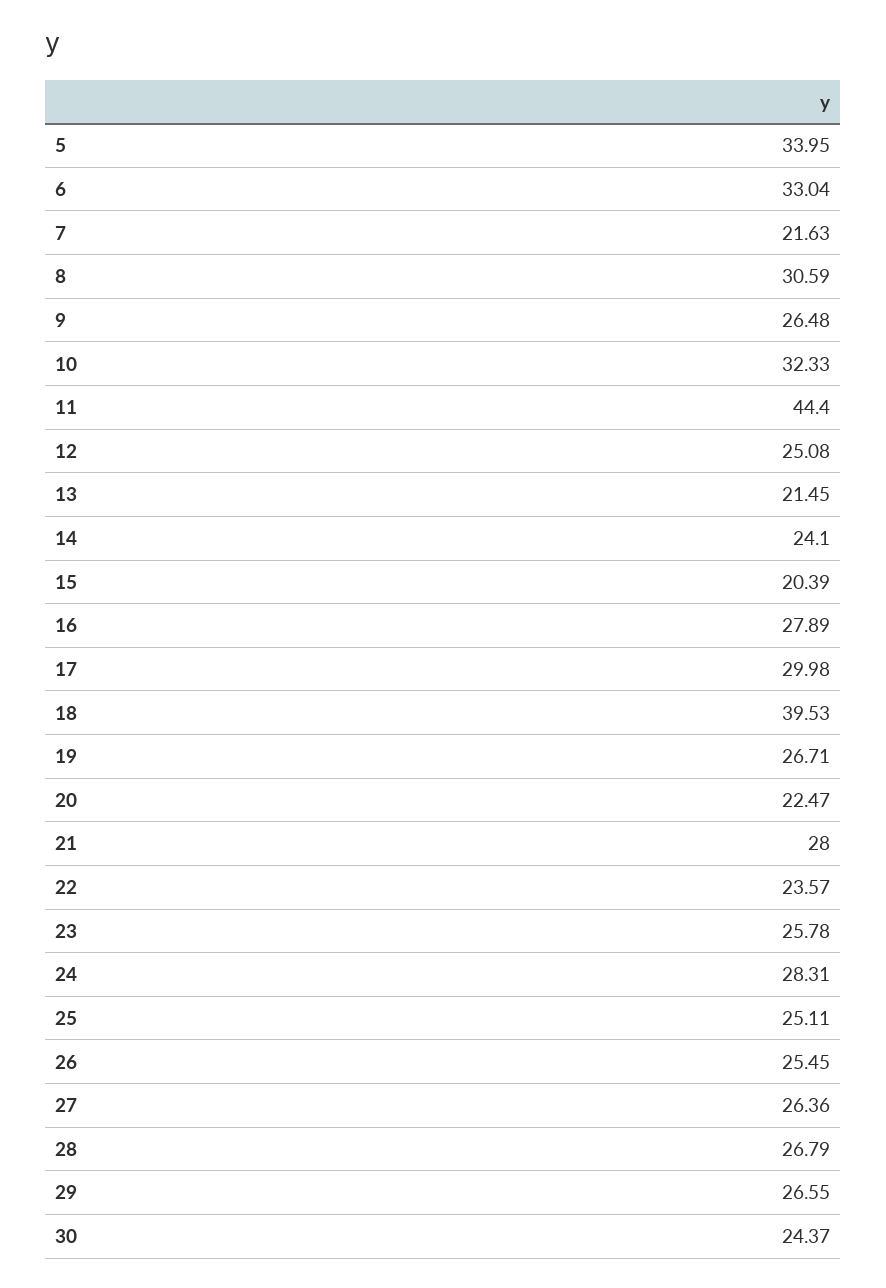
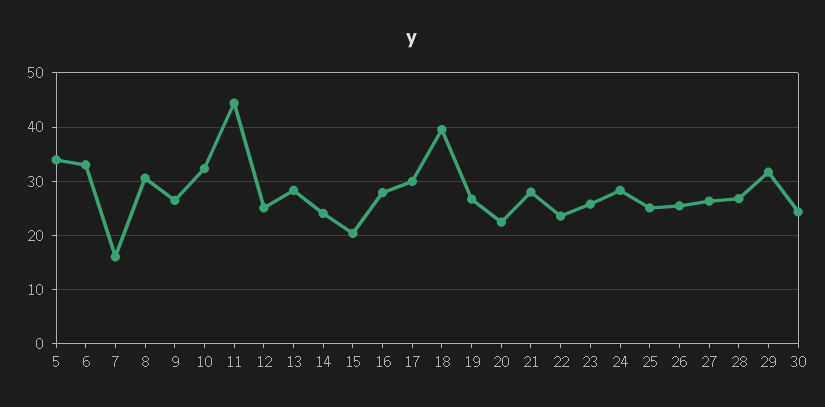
7: 21.63 -> 16
13: 21.45 -> 28
29: 26.55 -> 32

